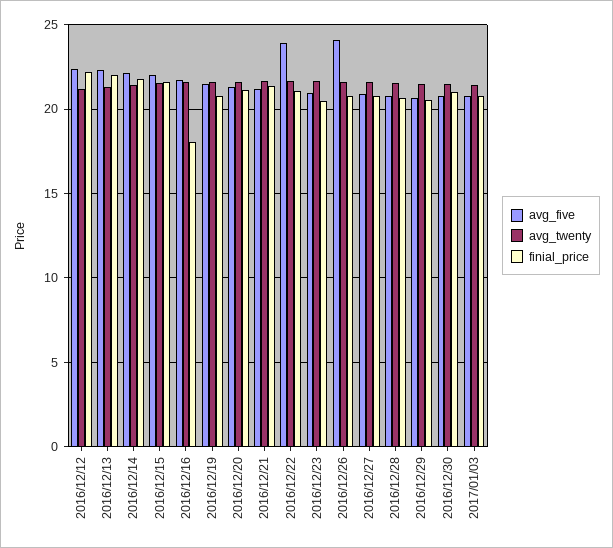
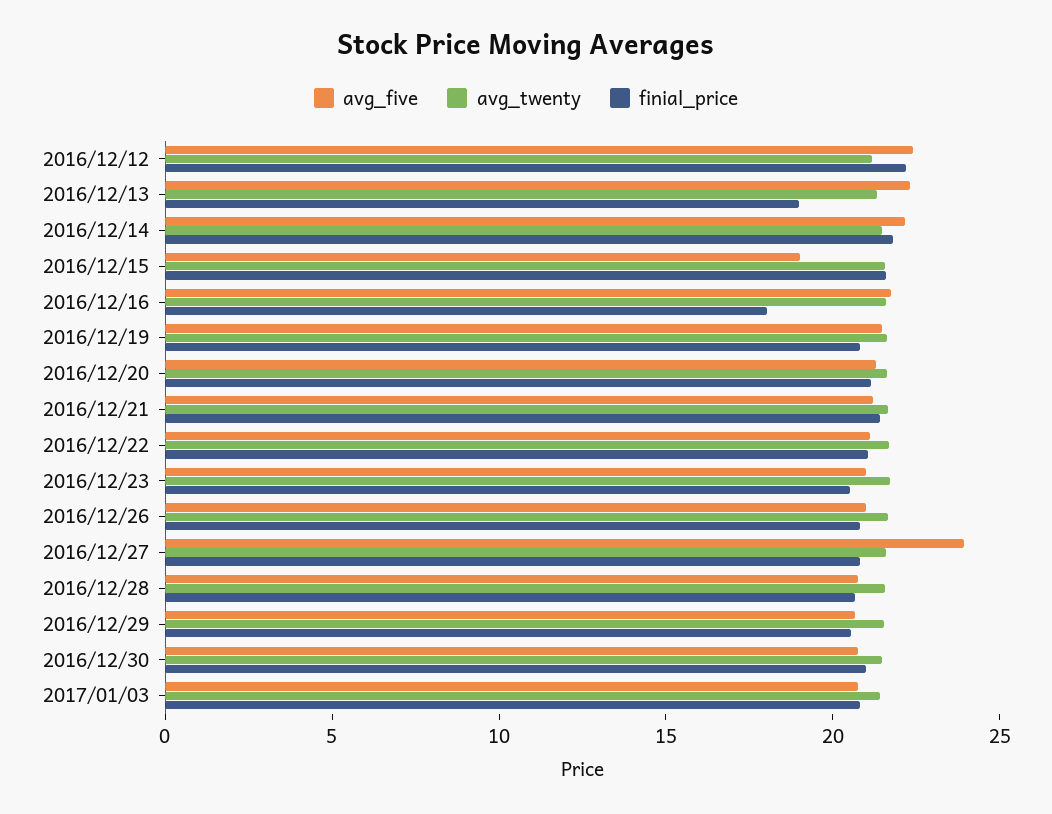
finial_price, 2016/12/13: 22 -> 19
avg_five, 2016/12/15: 22 -> 19
avg_five, 2016/12/22: 24 -> 21
avg_five, 2016/12/26: 24 -> 21
avg_five, 2016/12/27: 21 -> 24

